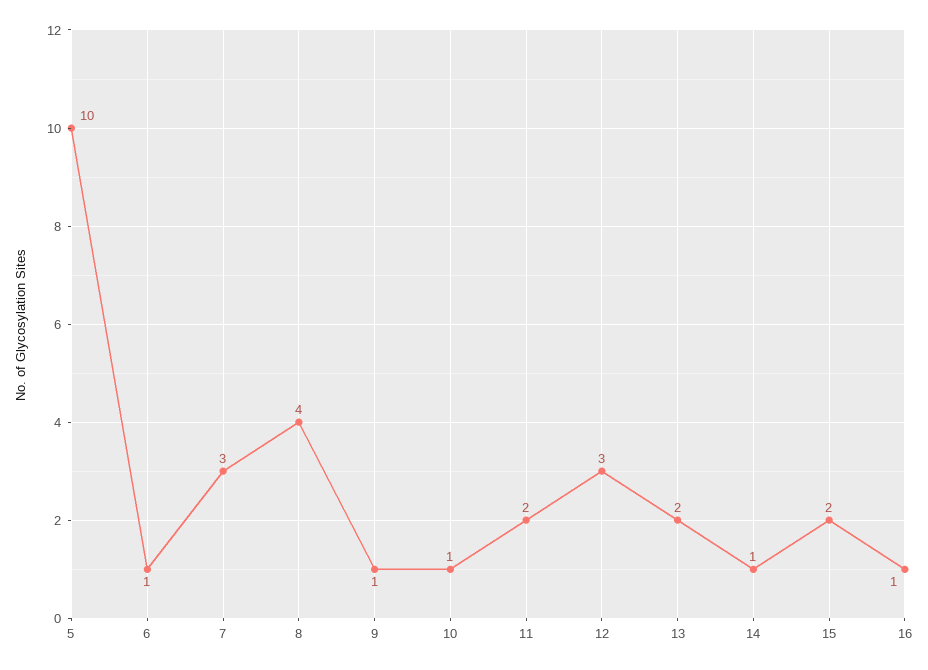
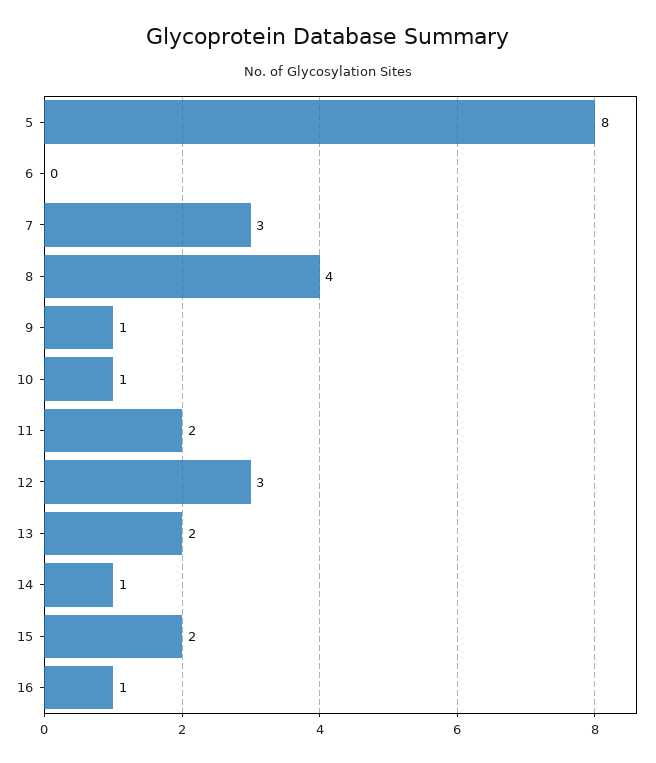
5: 10 -> 8
6: 1 -> 0

